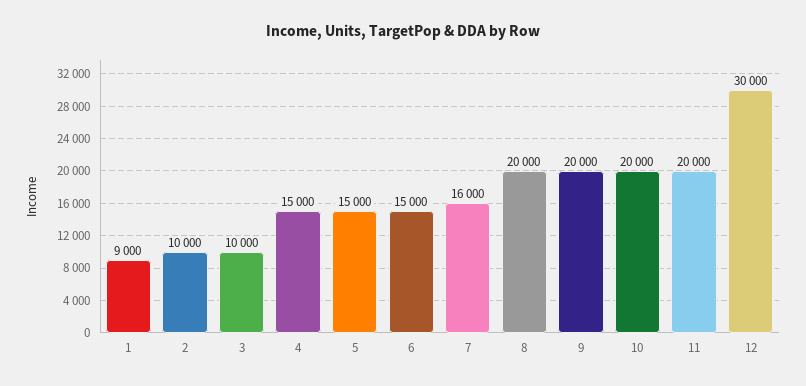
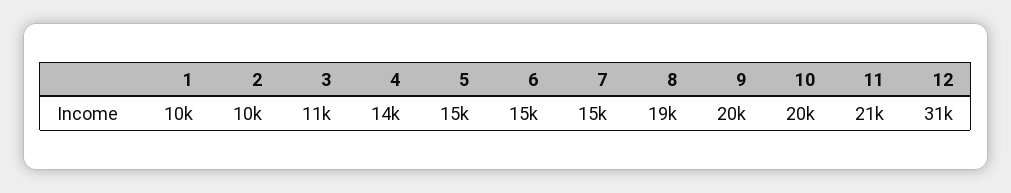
1: 9000 -> 10000
3: 10000 -> 11000
4: 15000 -> 14000
7: 16000 -> 15000
8: 20000 -> 19000
11: 20000 -> 21000
12: 30000 -> 31000

